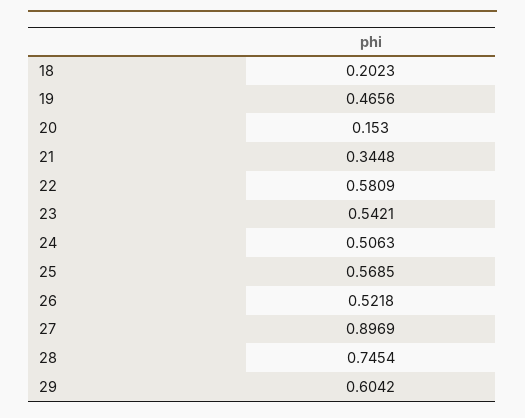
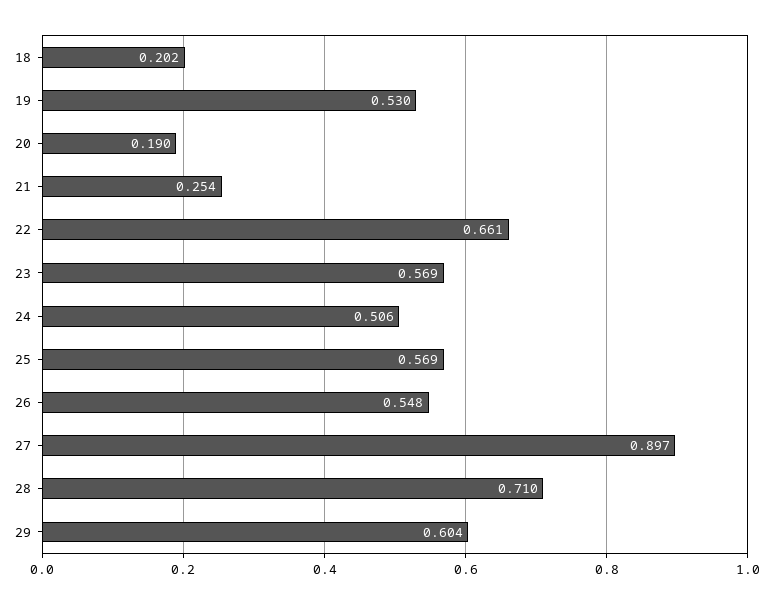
19: 0.4656 -> 0.53
20: 0.153 -> 0.19
21: 0.3448 -> 0.254
22: 0.5809 -> 0.661
23: 0.5421 -> 0.569
26: 0.5218 -> 0.548
28: 0.7454 -> 0.71

